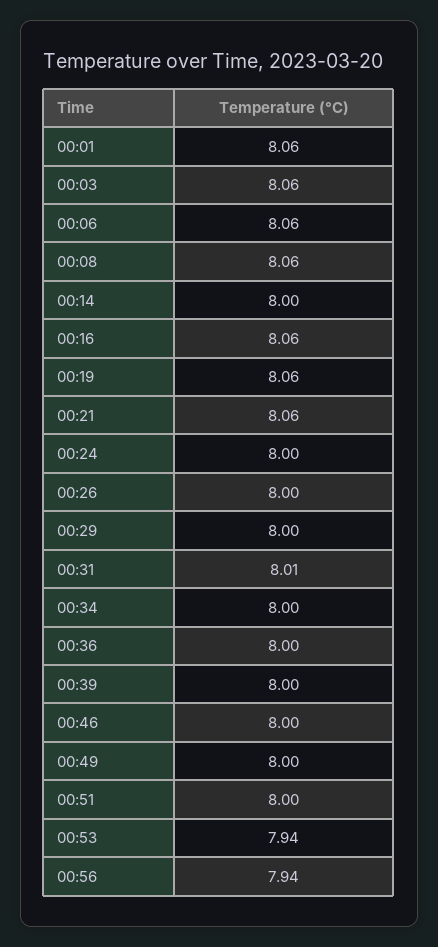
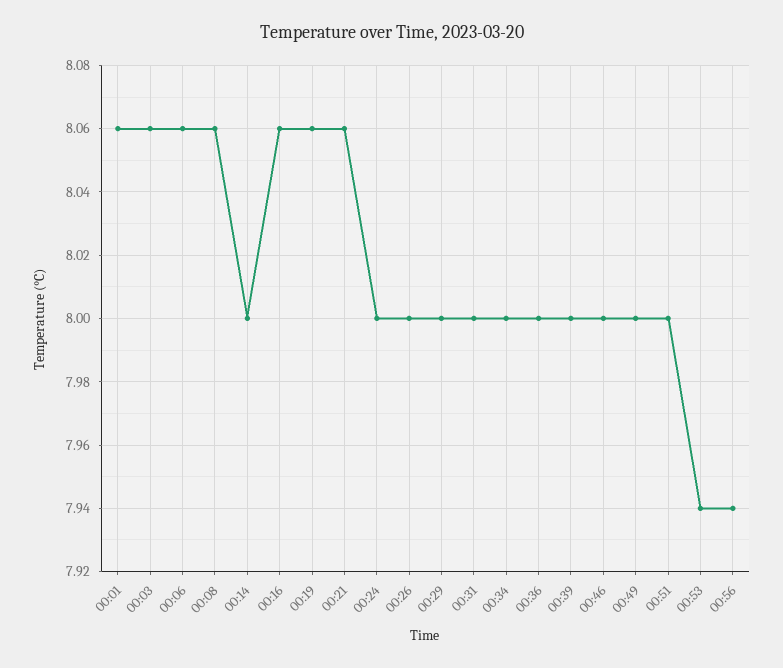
00:31: 8.01 -> 8

